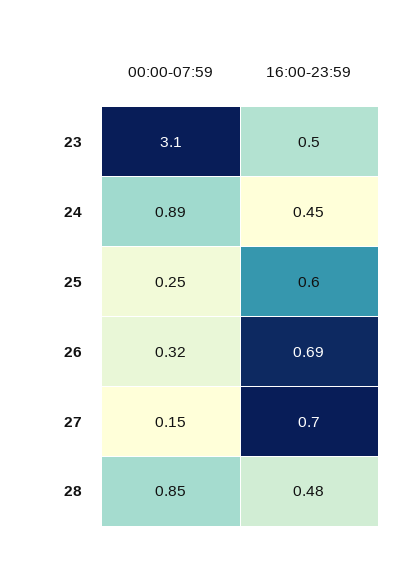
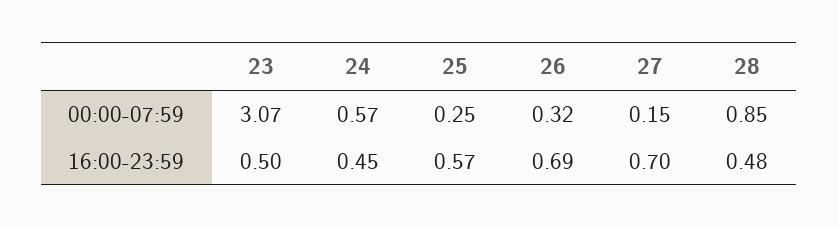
00:00-07:59, 23: 3.1 -> 3.07
00:00-07:59, 24: 0.89 -> 0.57
16:00-23:59, 25: 0.6 -> 0.57

